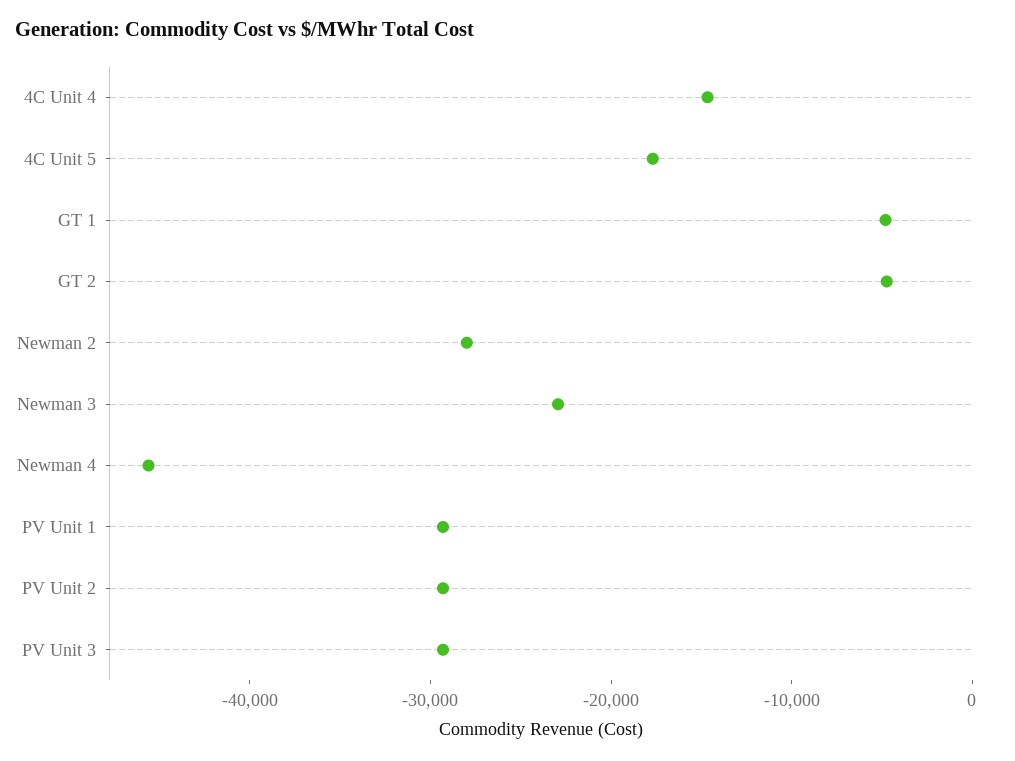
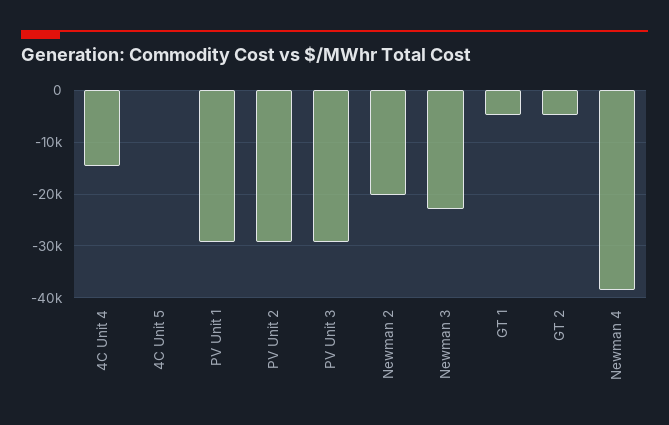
4C Unit 5: -18000 -> 0
Newman 2: -28000 -> -20000
Newman 4: -46000 -> -38000

